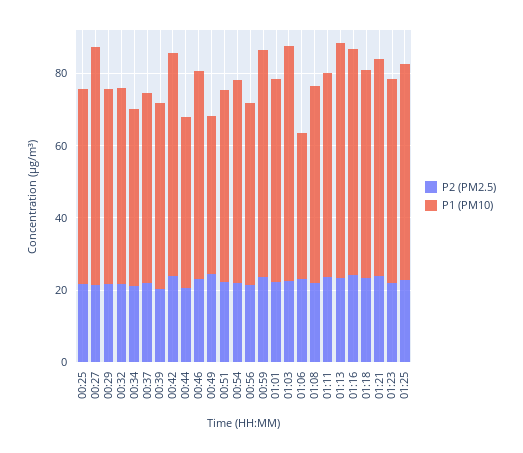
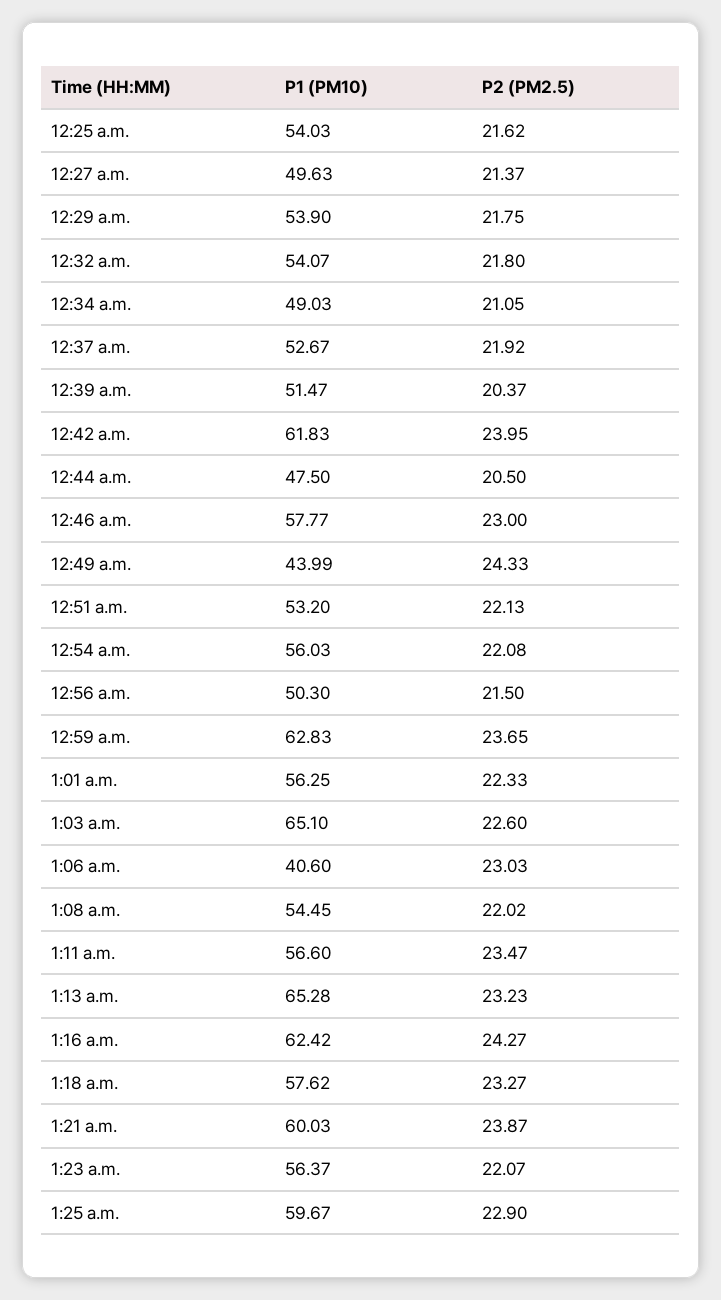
P1 (PM10), 00:27: 65 -> 49.63

